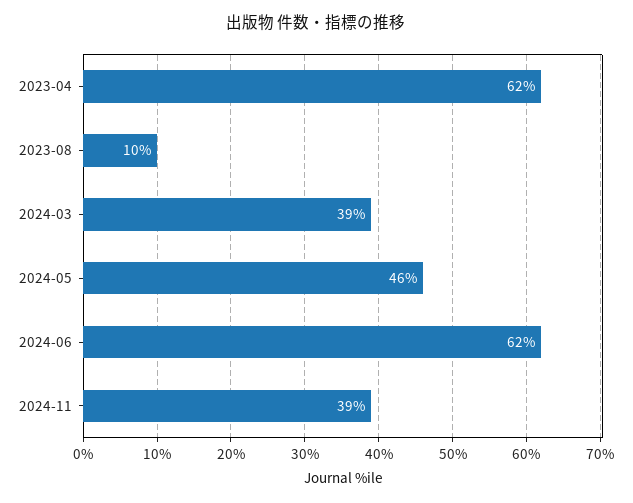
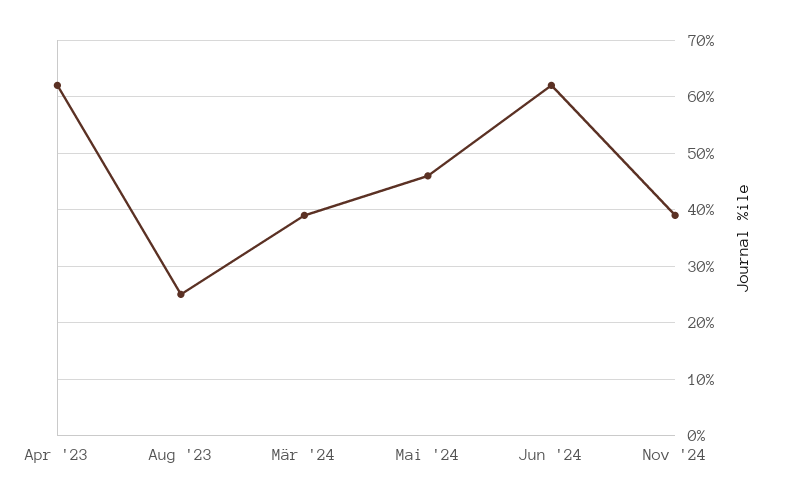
2023-08: 10 -> 25

